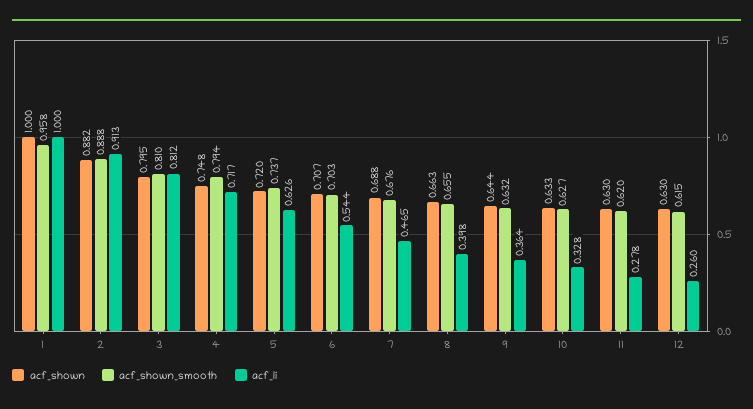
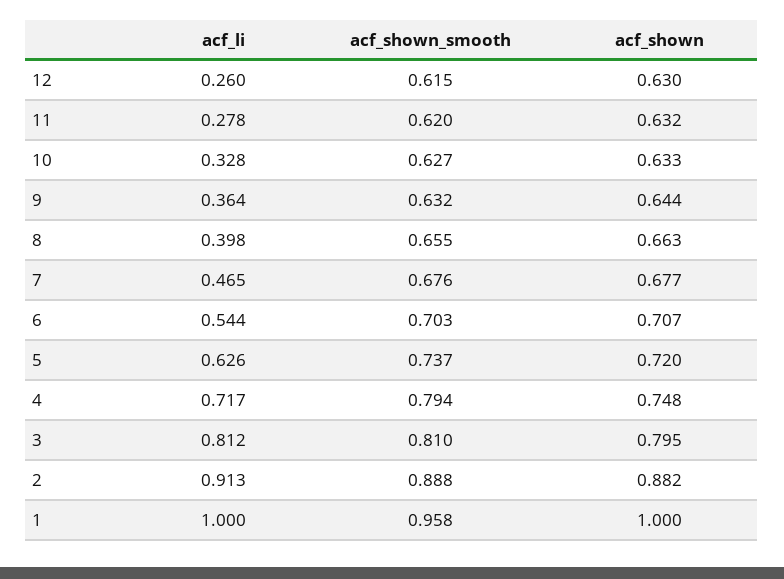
acf_shown, 7: 0.688 -> 0.677
acf_shown, 11: 0.63 -> 0.632

